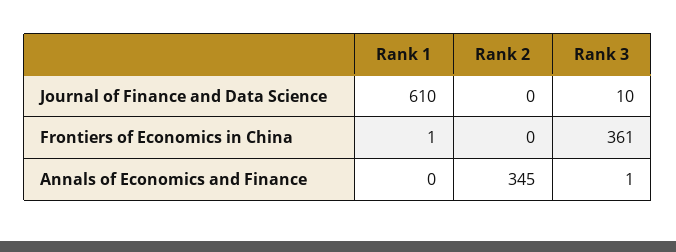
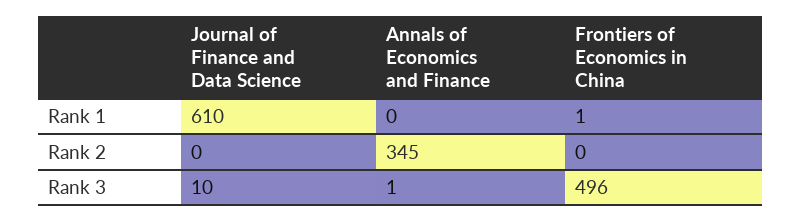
Rank 3, Frontiers of Economics in China: 361 -> 496

